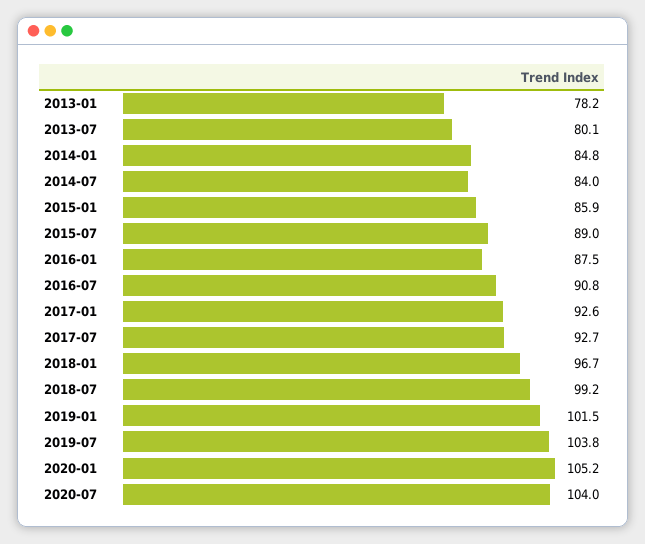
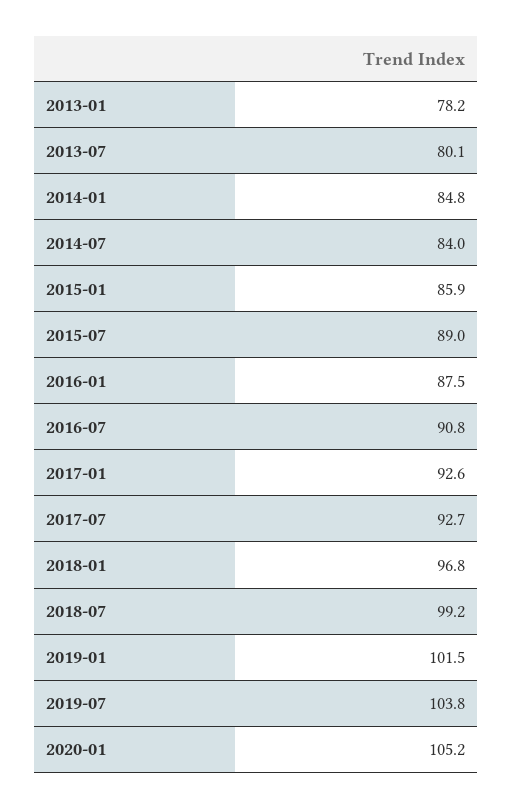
2018-01: 96.7 -> 96.8
2020-07: 104 -> none

